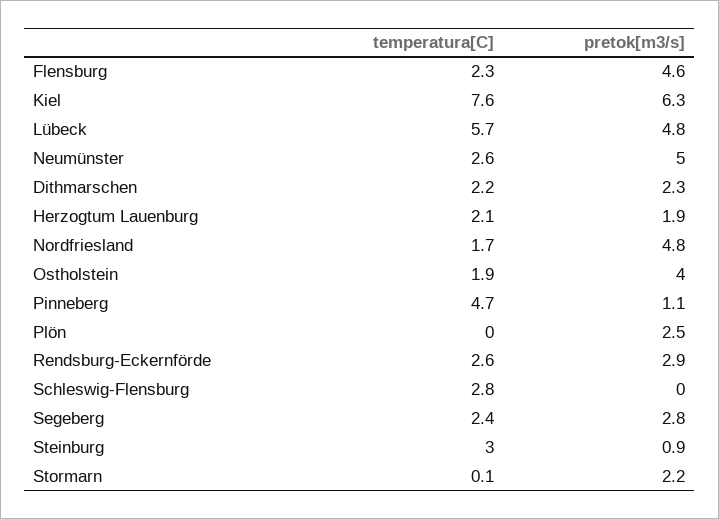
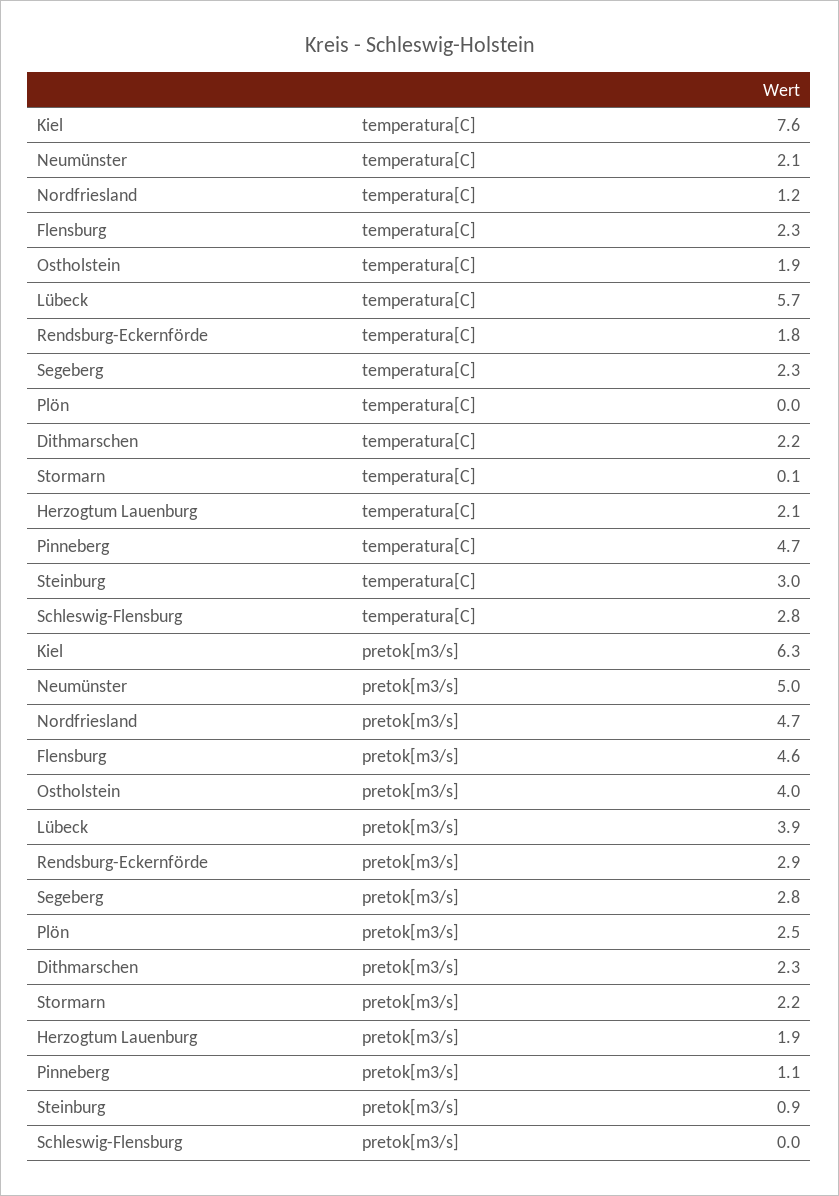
pretok[m3/s], Lübeck: 4.8 -> 3.9
temperatura[C], Neumünster: 2.6 -> 2.1
temperatura[C], Nordfriesland: 1.7 -> 1.2
pretok[m3/s], Nordfriesland: 4.8 -> 4.7
temperatura[C], Rendsburg-Eckernförde: 2.6 -> 1.8
temperatura[C], Segeberg: 2.4 -> 2.3

